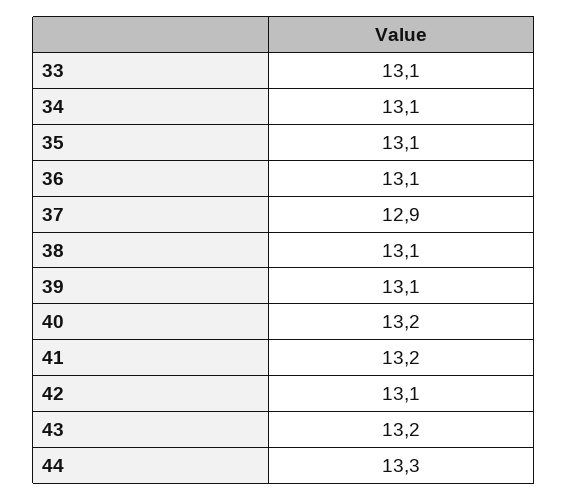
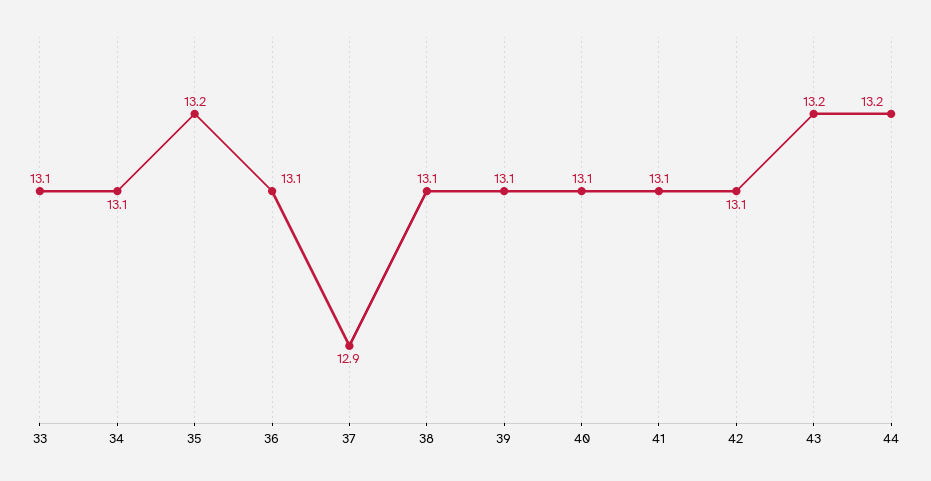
35: 13.1 -> 13.2
40: 13.2 -> 13.1
41: 13.2 -> 13.1
44: 13.3 -> 13.2

